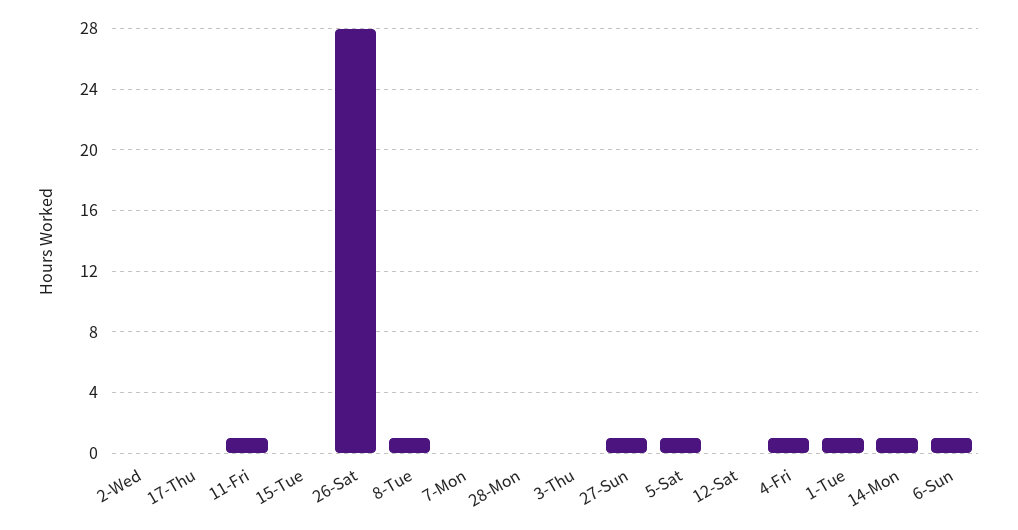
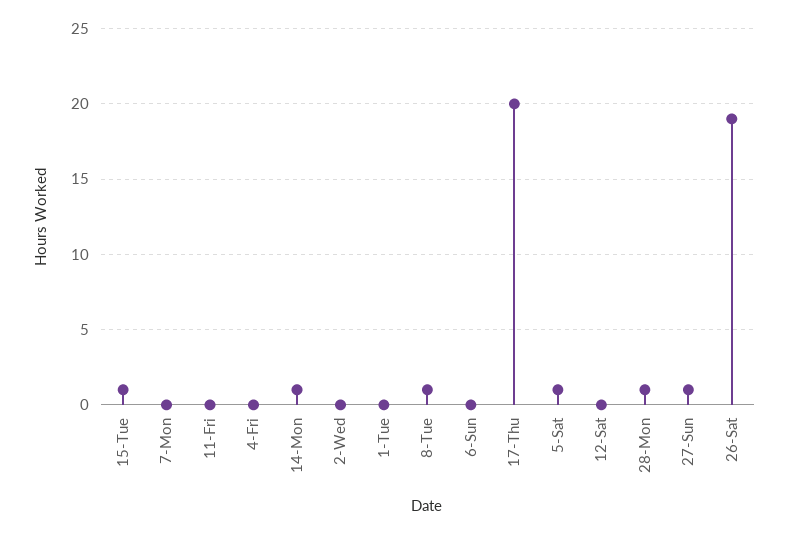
17-Thu: 0 -> 20
11-Fri: 1 -> 0
15-Tue: 0 -> 1
26-Sat: 28 -> 19
28-Mon: 0 -> 1
3-Thu: 0 -> none
4-Fri: 1 -> 0
1-Tue: 1 -> 0
6-Sun: 1 -> 0

